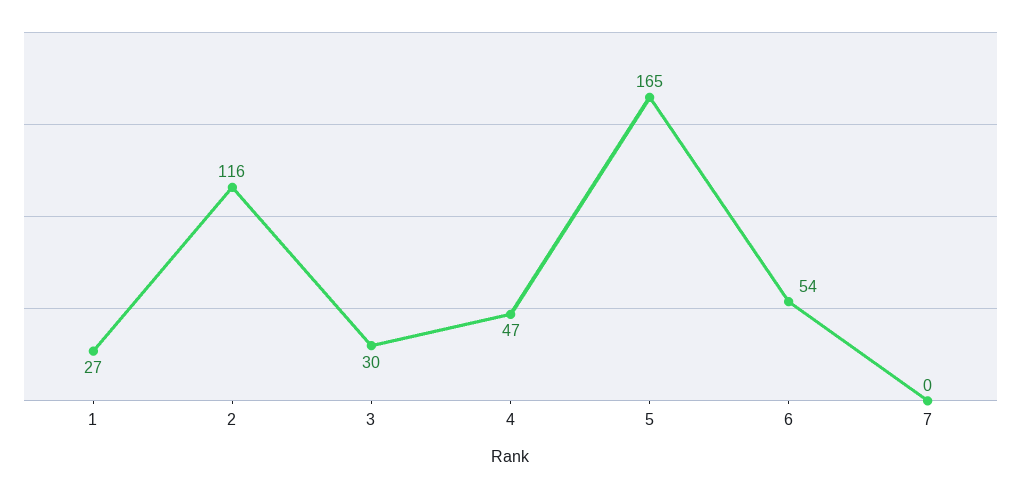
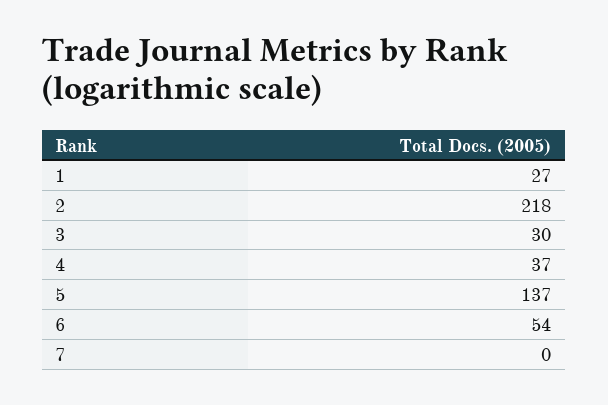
2: 116 -> 218
4: 47 -> 37
5: 165 -> 137

